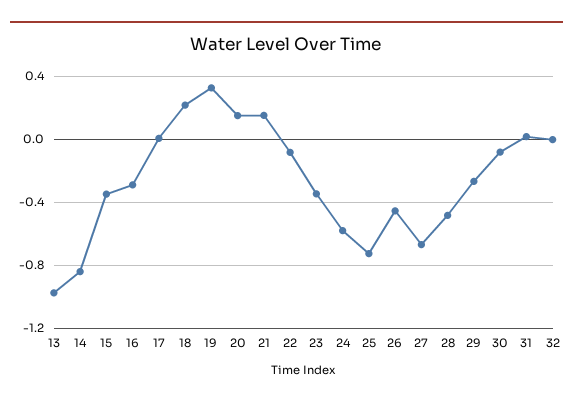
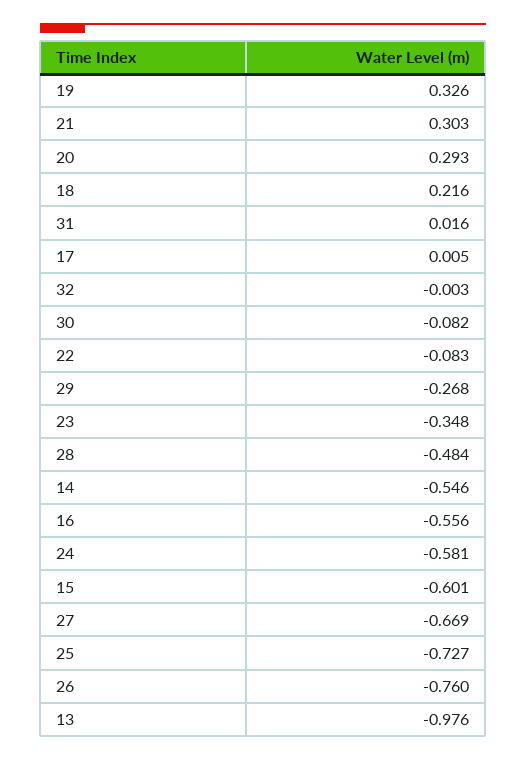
14: -0.85 -> -0.546
15: -0.35 -> -0.601
16: -0.3 -> -0.556
20: 0.15 -> 0.293
21: 0.15 -> 0.303
26: -0.45 -> -0.76

